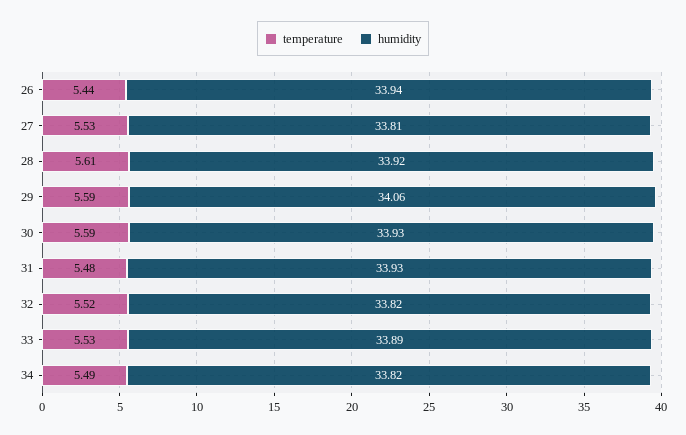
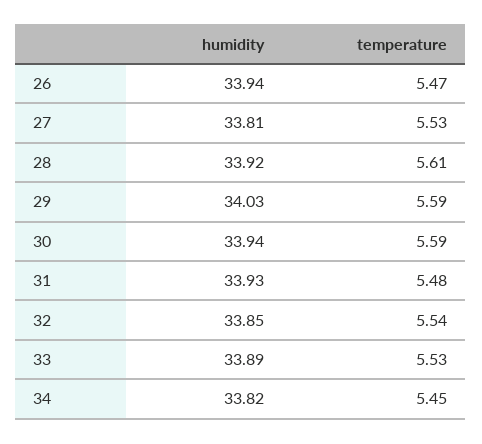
temperature, 26: 5.44 -> 5.47
humidity, 29: 34.06 -> 34.03
humidity, 30: 33.93 -> 33.94
temperature, 32: 5.52 -> 5.54
humidity, 32: 33.82 -> 33.85
temperature, 34: 5.49 -> 5.45

